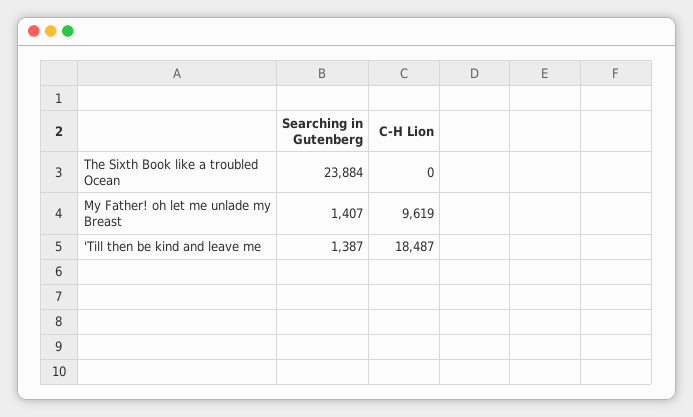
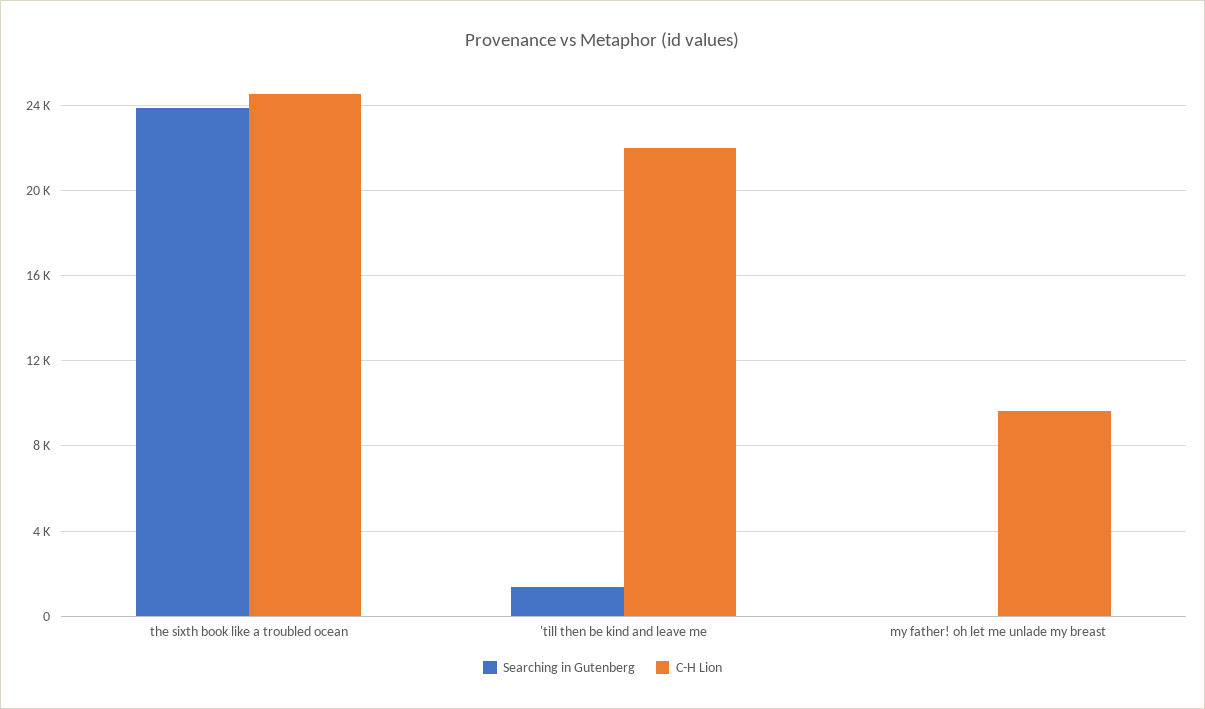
C-H Lion, The Sixth Book like a troubled Ocean: 0 -> 24500
Searching in Gutenberg, My Father! oh let me unlade my Breast: 1407 -> 0
C-H Lion, 'Till then be kind and leave me: 18487 -> 22000

